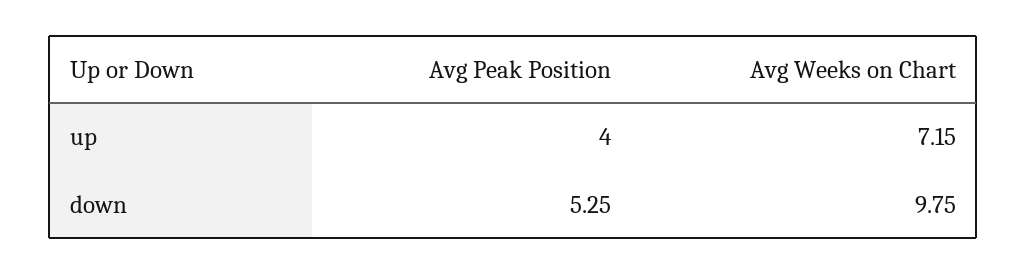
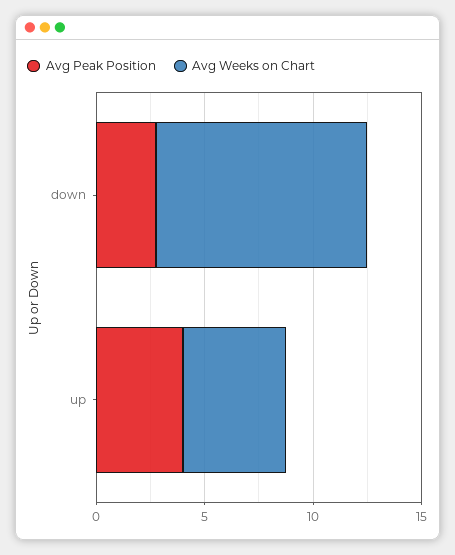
Avg Weeks on Chart, up: 7.15 -> 5
Avg Peak Position, down: 5.25 -> 3

